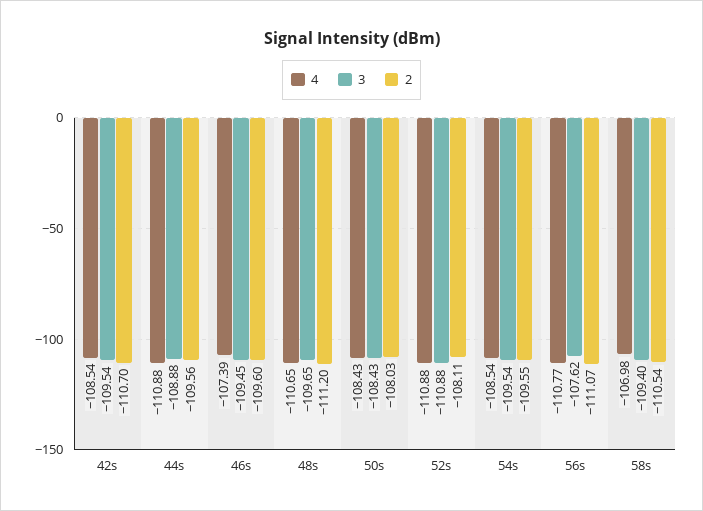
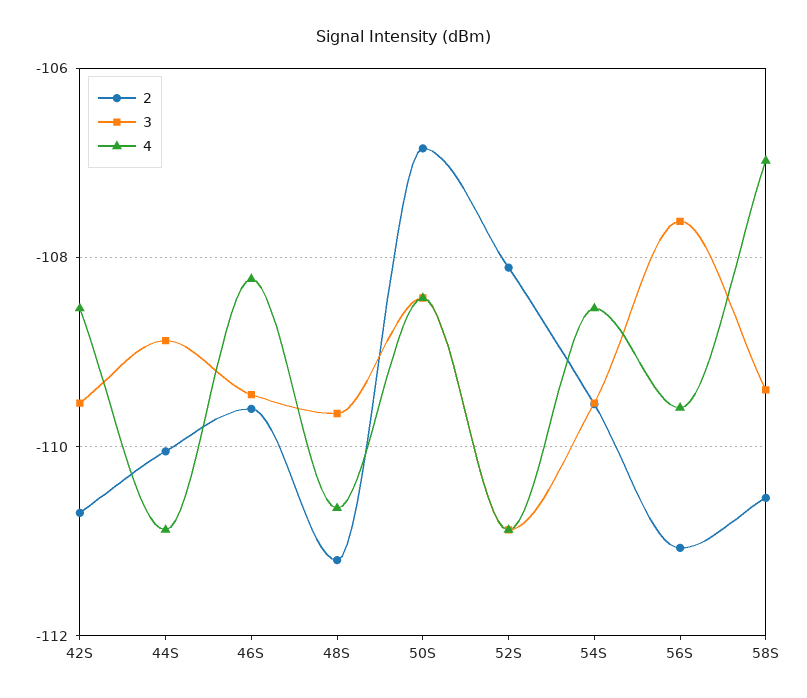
2, 44s: -109.56 -> -110
4, 46s: -107.39 -> -108.2
2, 50s: -108.03 -> -106.8
4, 56s: -110.77 -> -109.6

